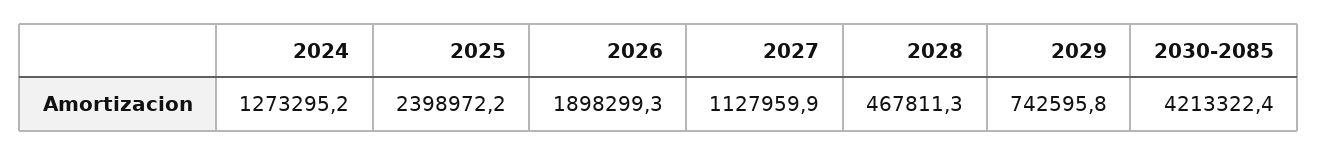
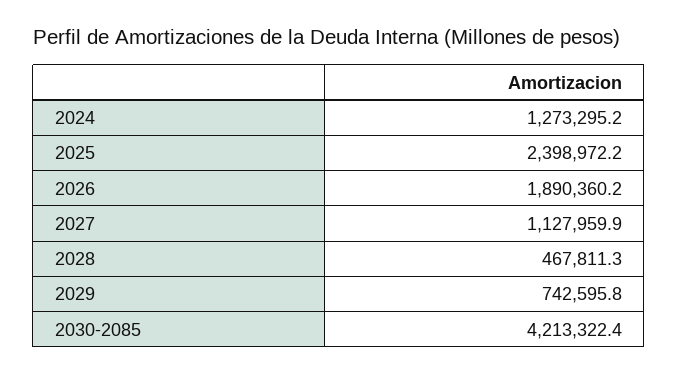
2026: 1898299.3 -> 1890360.2

